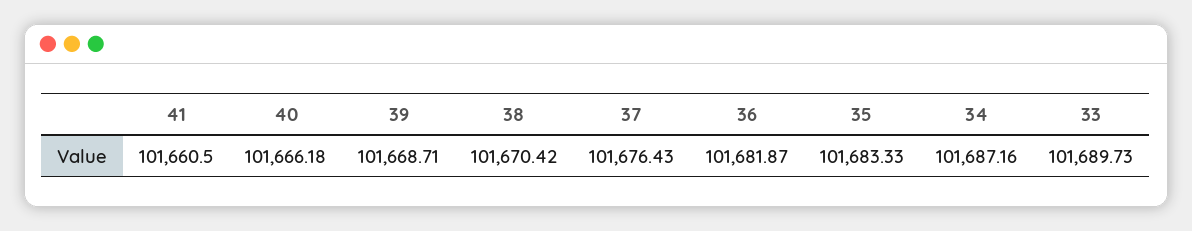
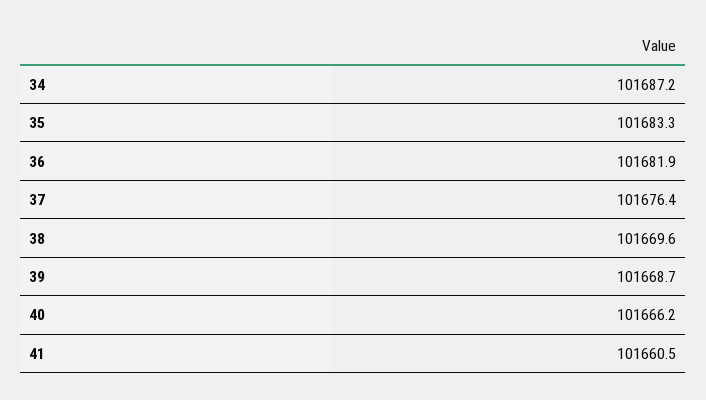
38: 101670.42 -> 101669.6
33: 101689.73 -> none

